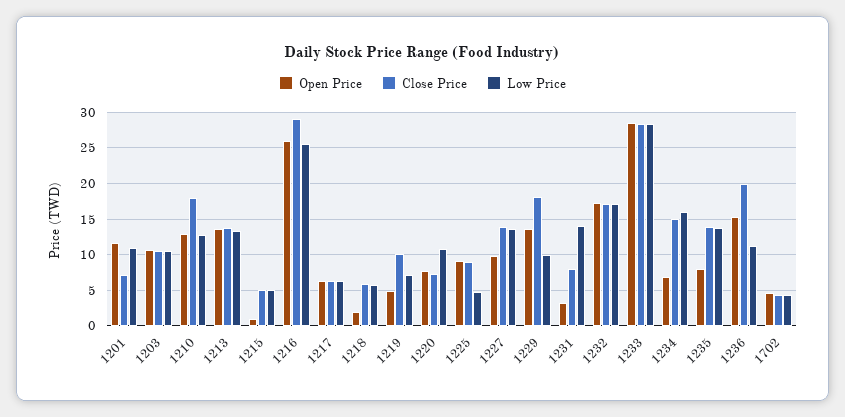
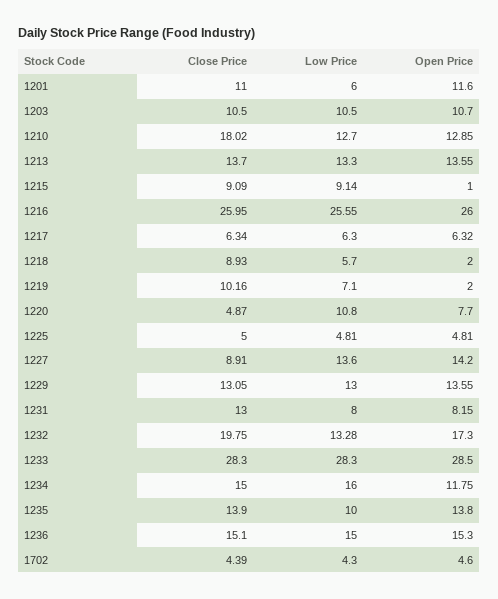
Close Price, 1201: 7 -> 11
Low Price, 1201: 11 -> 6
Close Price, 1215: 5 -> 9.09
Low Price, 1215: 5 -> 9.14
Close Price, 1216: 29 -> 25.95
Close Price, 1218: 6 -> 8.93
Open Price, 1219: 5 -> 2
Close Price, 1220: 7 -> 4.87
Open Price, 1225: 9 -> 4.81
Close Price, 1225: 9 -> 5
Open Price, 1227: 10 -> 14.2
Close Price, 1227: 14 -> 8.91
Close Price, 1229: 18 -> 13.05
Low Price, 1229: 10 -> 13
Open Price, 1231: 3 -> 8.15
Close Price, 1231: 8 -> 13
Low Price, 1231: 14 -> 8
Close Price, 1232: 17 -> 19.75
Low Price, 1232: 17 -> 13.28
Open Price, 1234: 7 -> 11.75
Open Price, 1235: 8 -> 13.8
Low Price, 1235: 14 -> 10
Close Price, 1236: 20 -> 15.1
Low Price, 1236: 11 -> 15

